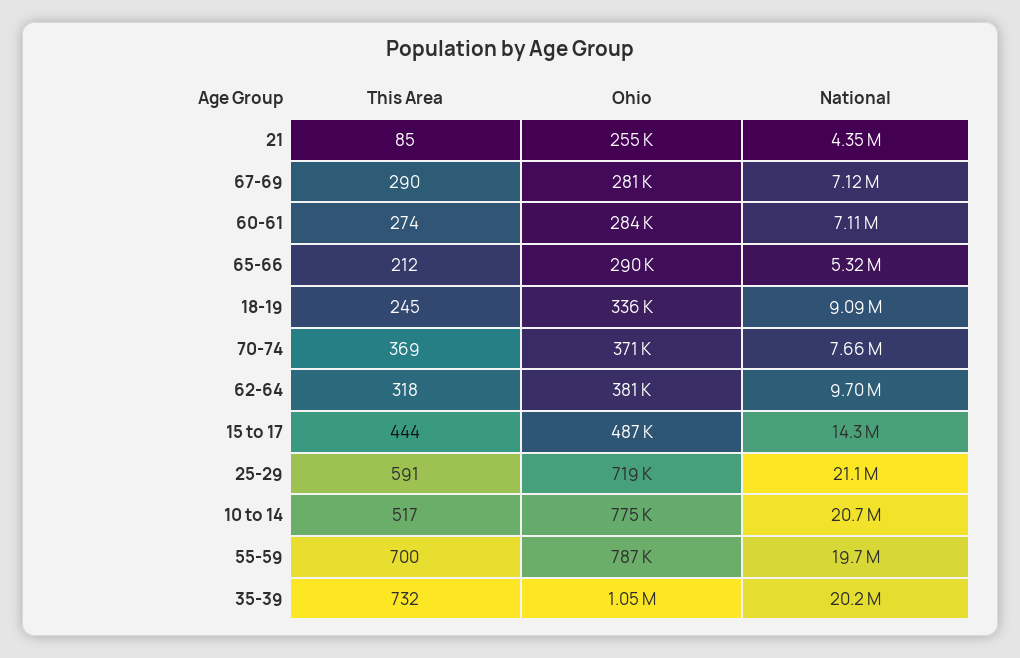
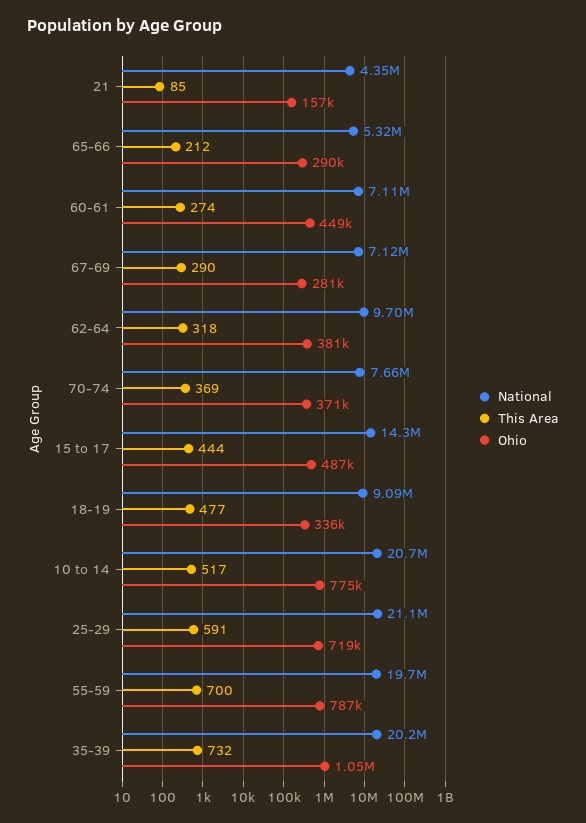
Ohio, 21: 255000 -> 157000
Ohio, 60-61: 284000 -> 449000
This Area, 18-19: 245 -> 477

